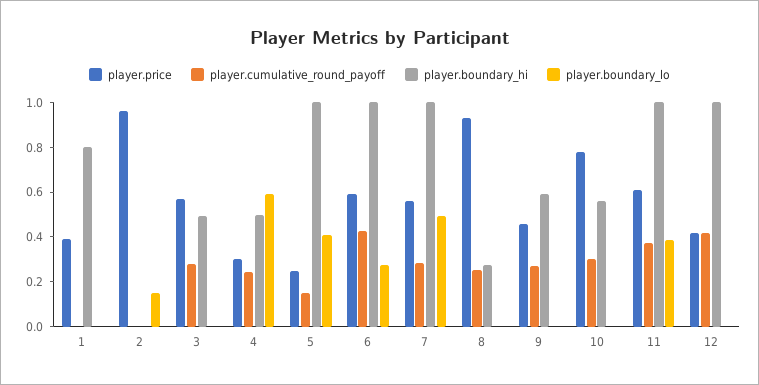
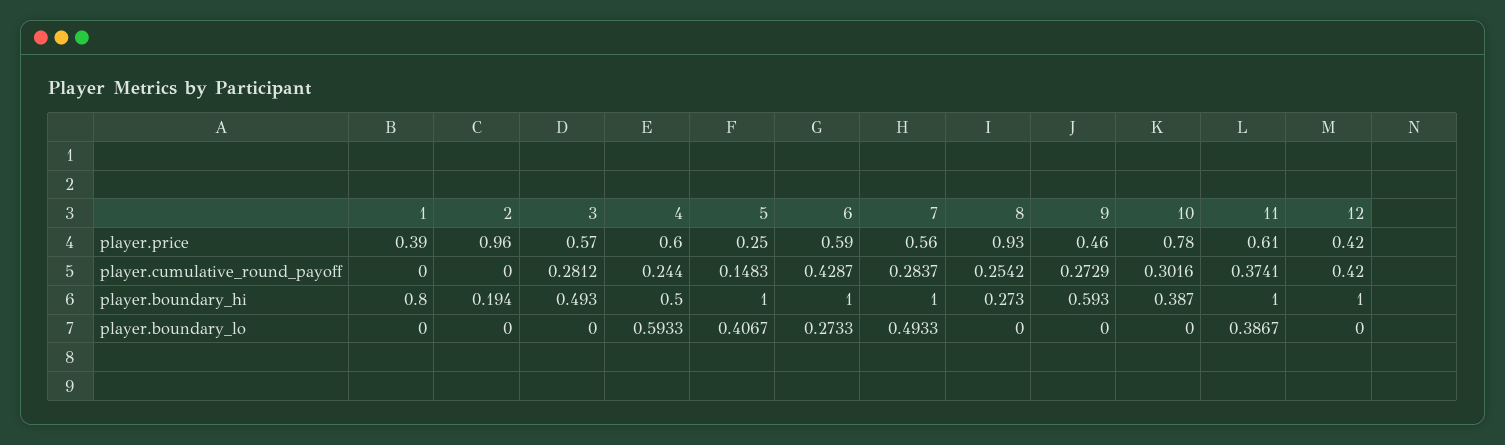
player.boundary_hi, 2: 0 -> 0.194
player.boundary_lo, 2: 0.15 -> 0
player.price, 4: 0.3 -> 0.6
player.boundary_hi, 10: 0.55 -> 0.387

